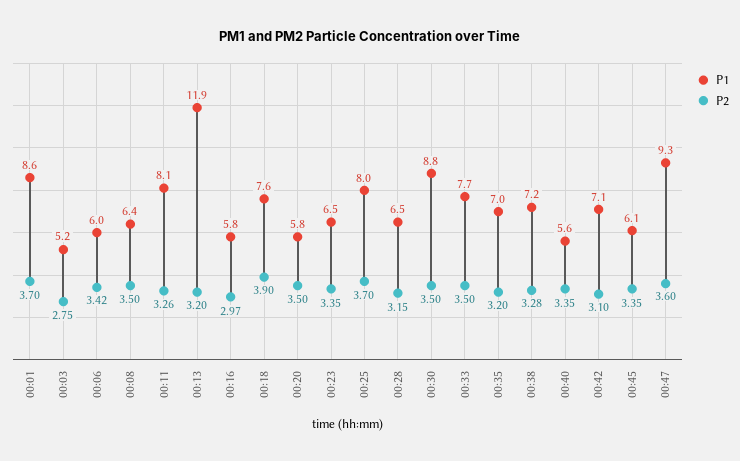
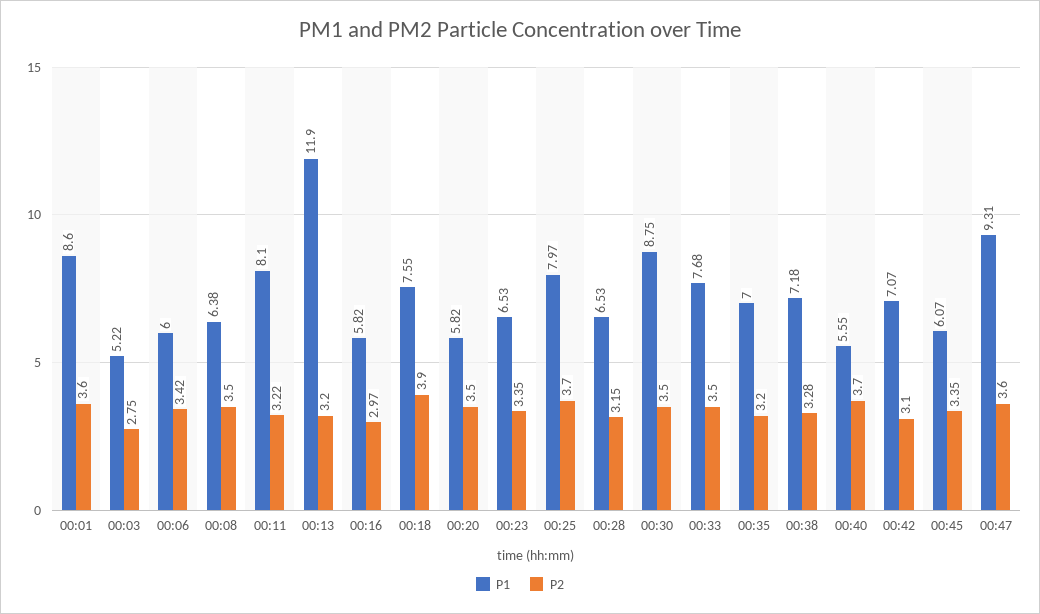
P2, 00:01: 3.7 -> 3.6
P2, 00:11: 3.26 -> 3.22
P2, 00:40: 3.35 -> 3.7

